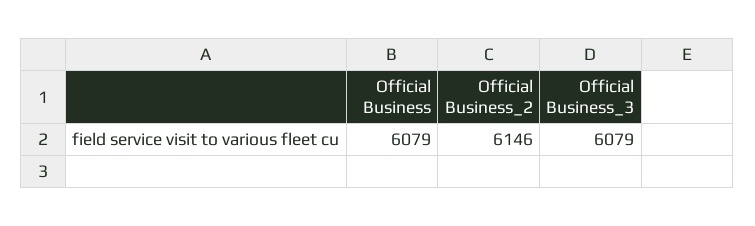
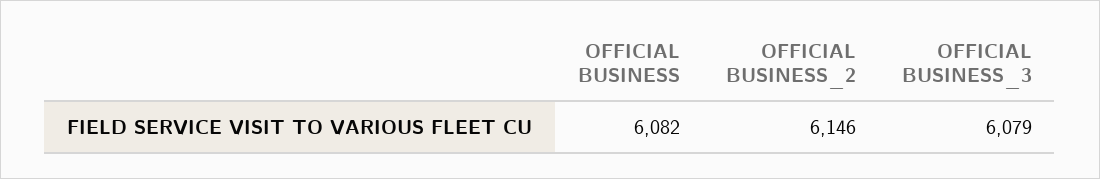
Official Business: 6079 -> 6082

